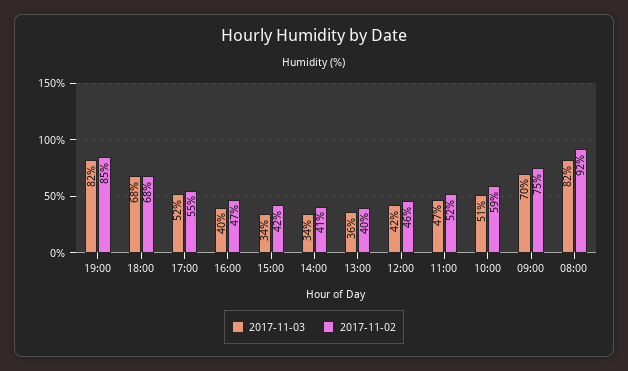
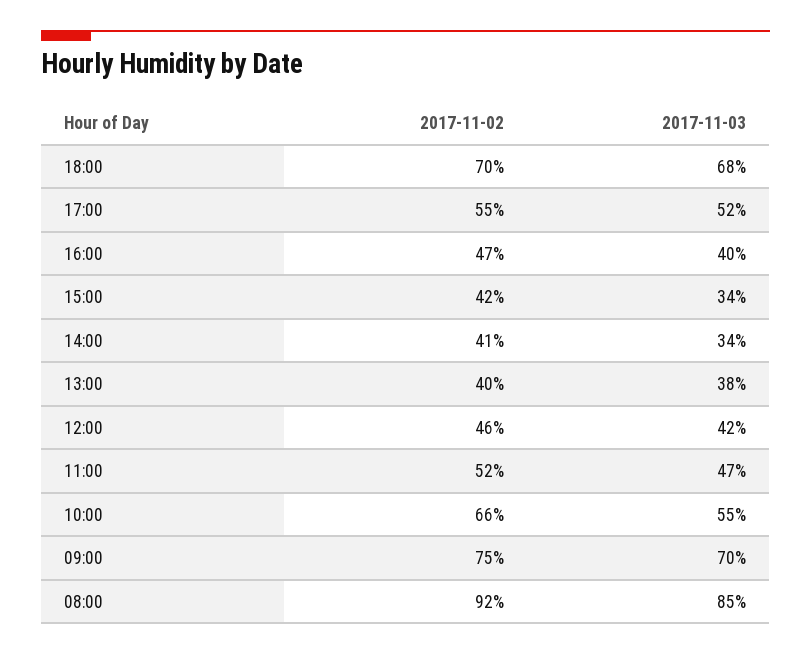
2017-11-03, 19:00: 82 -> none
2017-11-02, 19:00: 85 -> none
2017-11-02, 18:00: 68 -> 70
2017-11-03, 13:00: 36 -> 38
2017-11-03, 10:00: 51 -> 55
2017-11-02, 10:00: 59 -> 66
2017-11-03, 08:00: 82 -> 85

